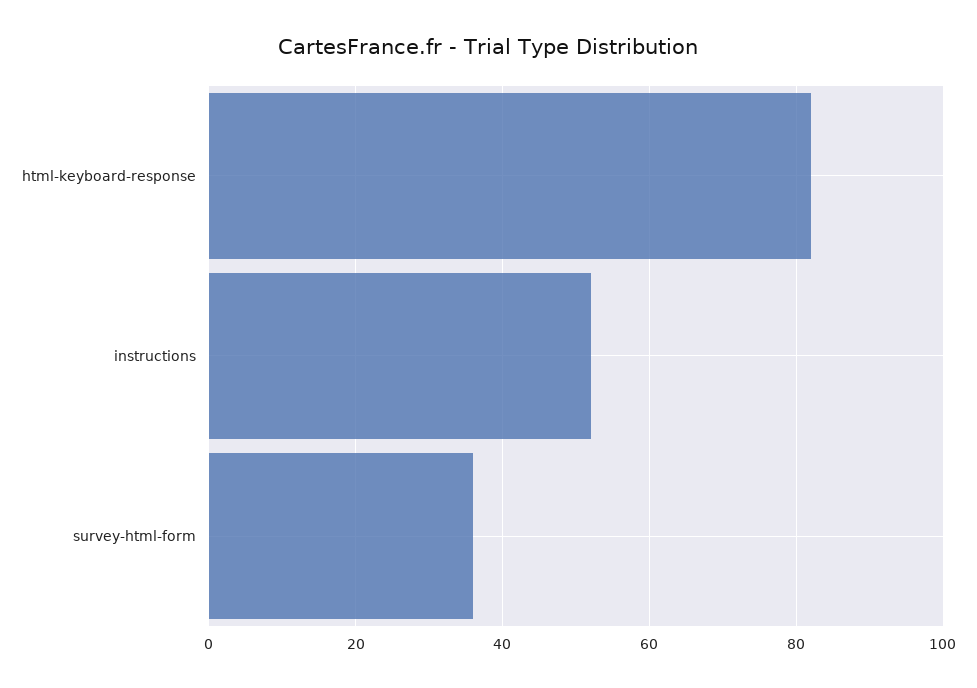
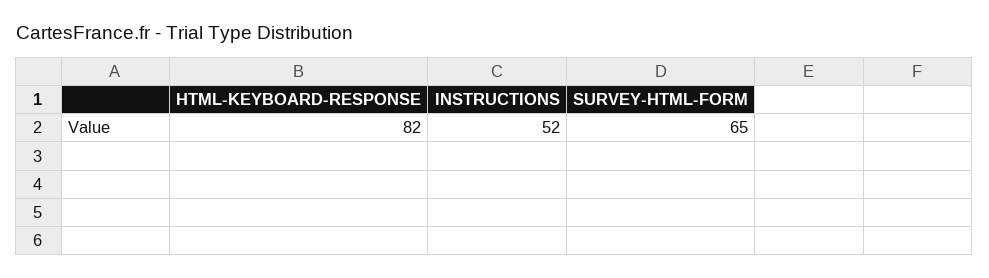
survey-html-form: 35 -> 65

